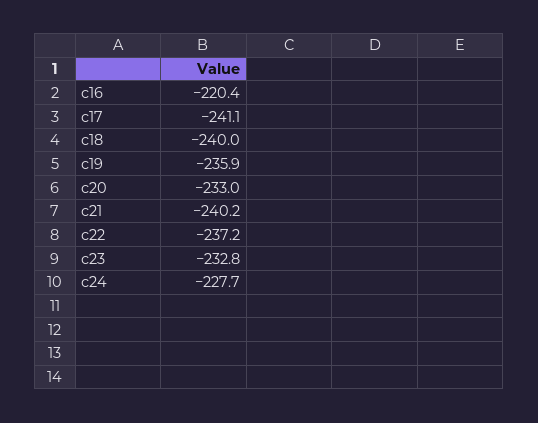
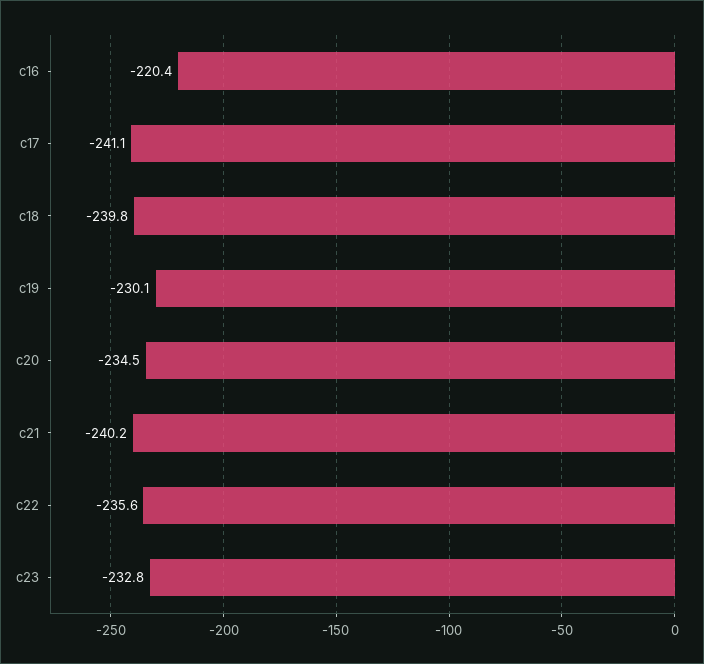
c18: -240 -> -239.8
c19: -235.9 -> -230.1
c20: -233 -> -234.5
c22: -237.2 -> -235.6
c24: -227.7 -> none

